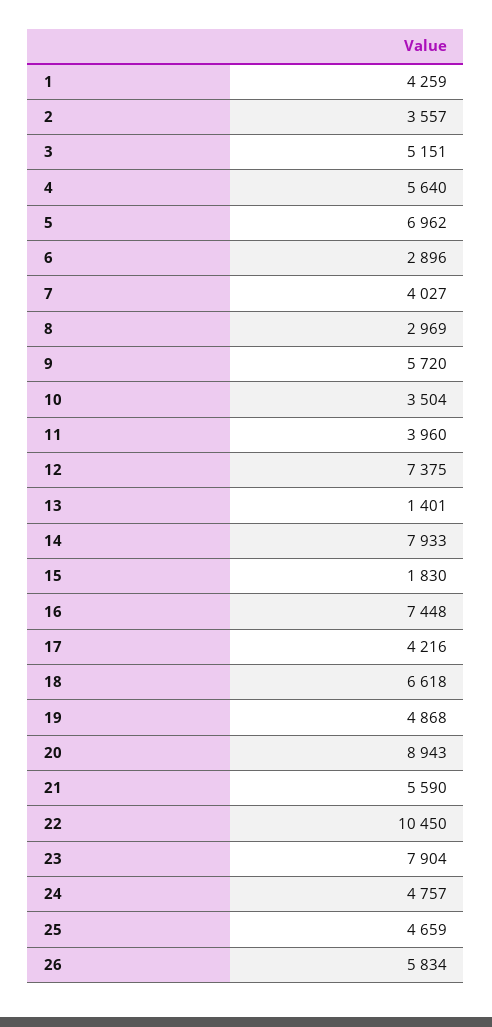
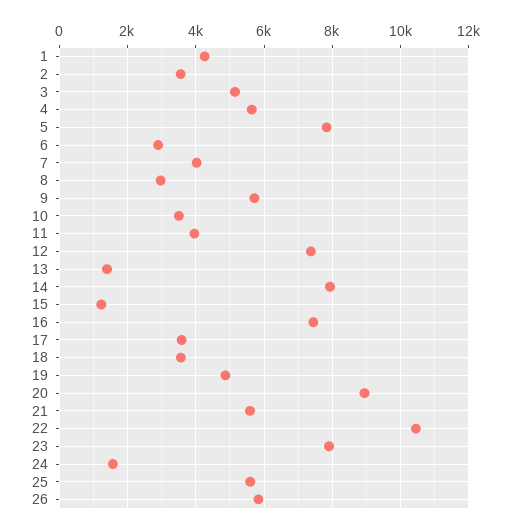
5: 6962 -> 7800
15: 1830 -> 1200
17: 4216 -> 3600
18: 6618 -> 3600
24: 4757 -> 1600
25: 4659 -> 5600

